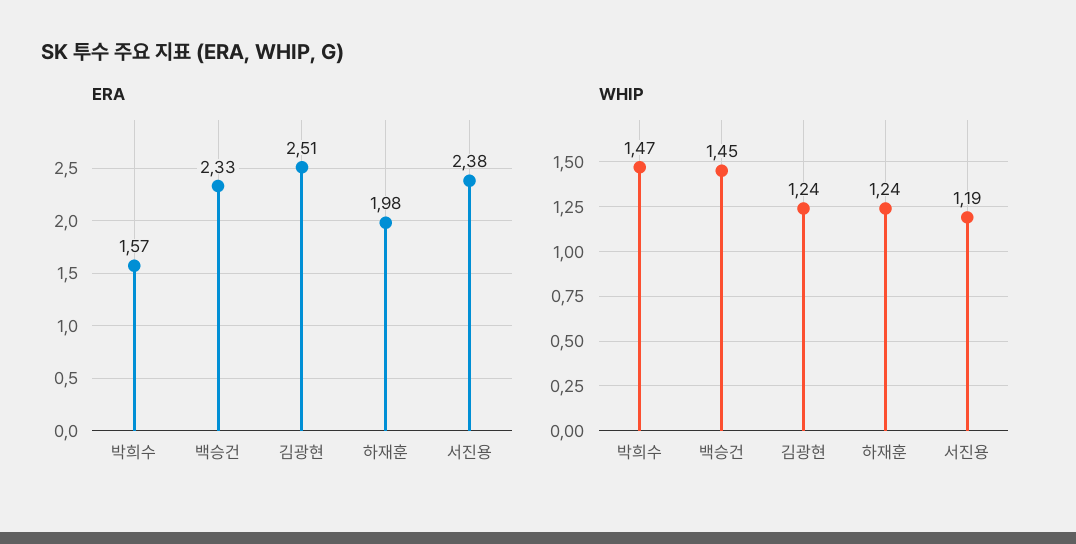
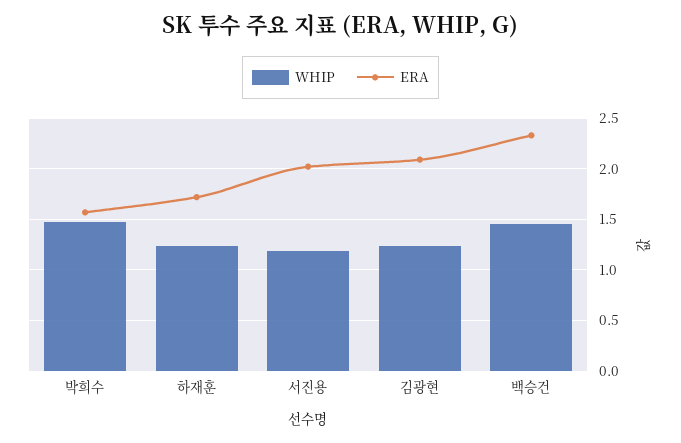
ERA, 김광현: 2.51 -> 2.1
ERA, 하재훈: 1.98 -> 1.7
ERA, 서진용: 2.38 -> 2

